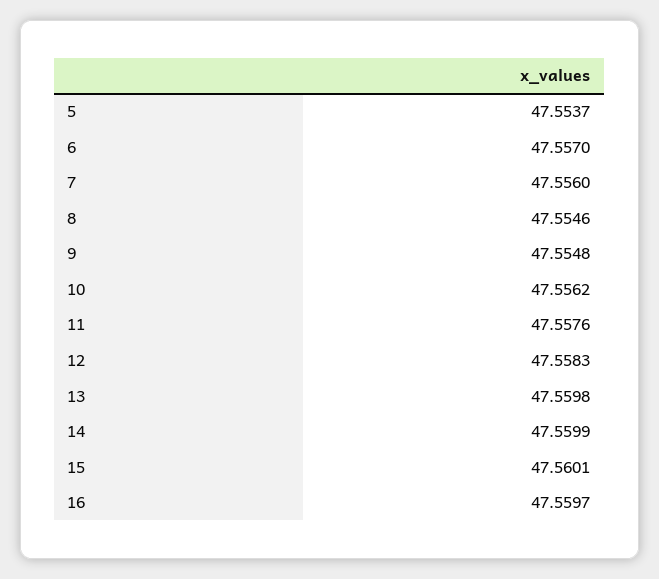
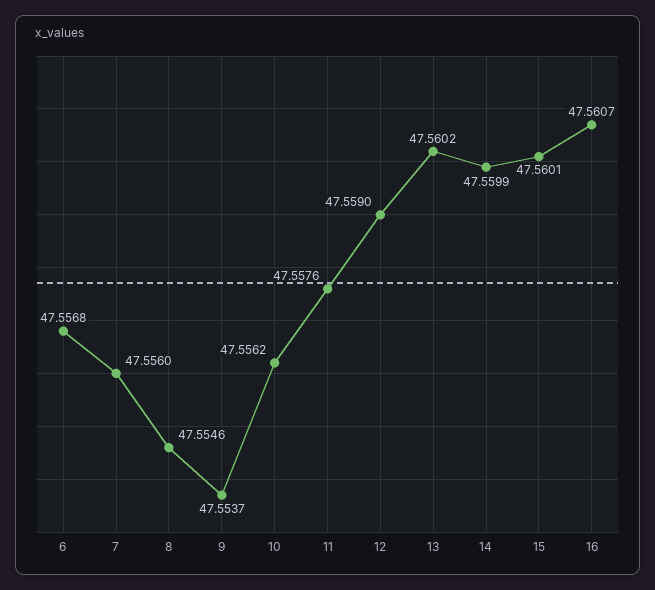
5: 47.5537 -> none
6: 47.557 -> 47.5568
9: 47.5548 -> 47.5537
12: 47.5583 -> 47.559
13: 47.5598 -> 47.5602
16: 47.5597 -> 47.5607

